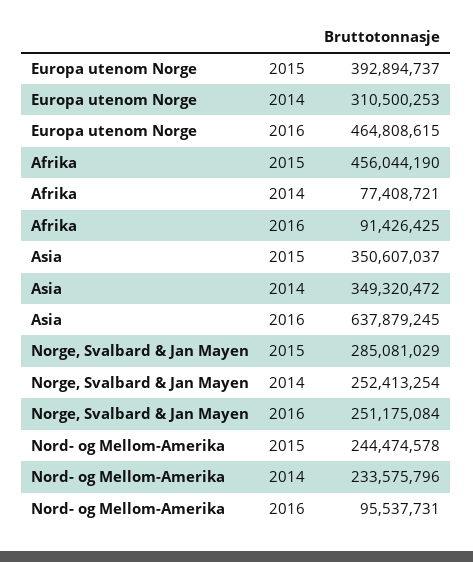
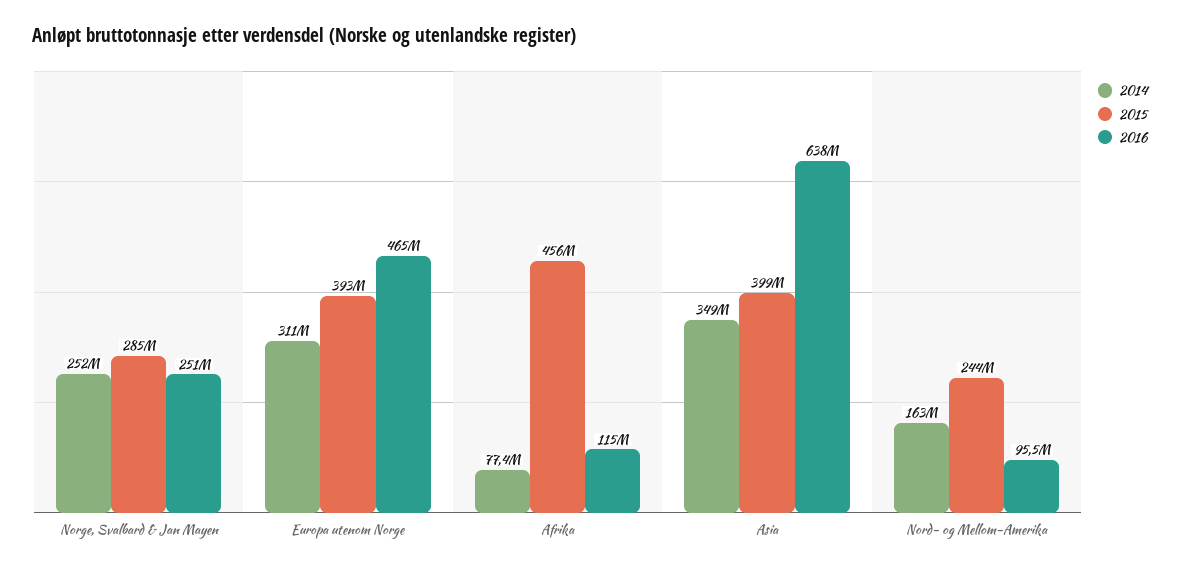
2016, Afrika: 91426425 -> 115000000
2015, Asia: 350607037 -> 399000000
2014, Nord- og Mellom-Amerika: 233575796 -> 163000000

